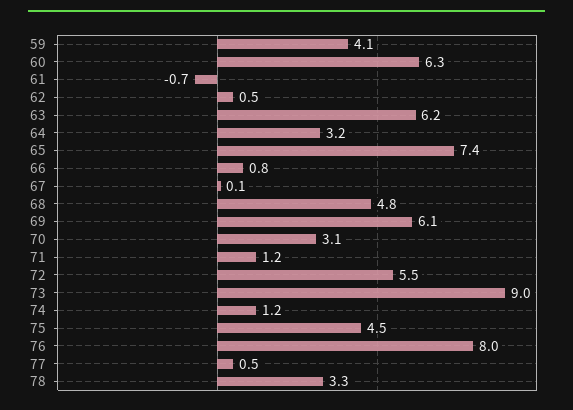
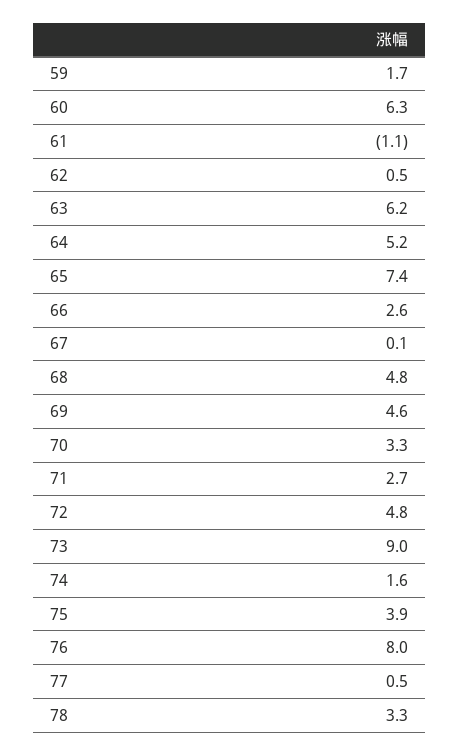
59: 4.1 -> 1.7
61: -0.7 -> -1.1
64: 3.2 -> 5.2
66: 0.8 -> 2.6
69: 6.1 -> 4.6
70: 3.1 -> 3.3
71: 1.2 -> 2.7
72: 5.5 -> 4.8
74: 1.2 -> 1.6
75: 4.5 -> 3.9

